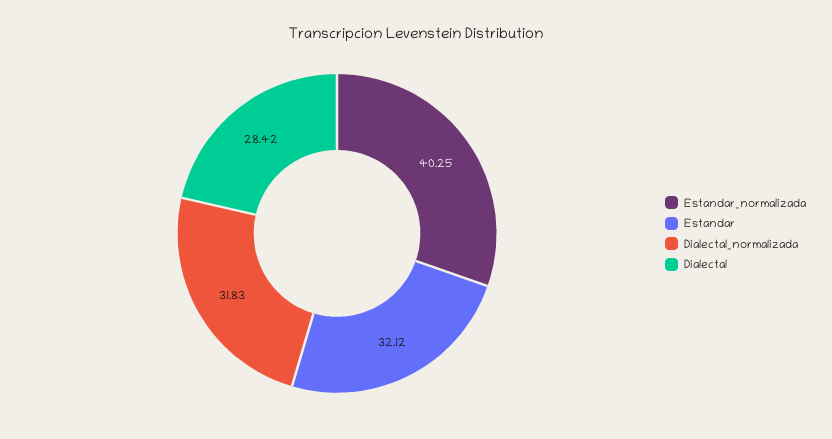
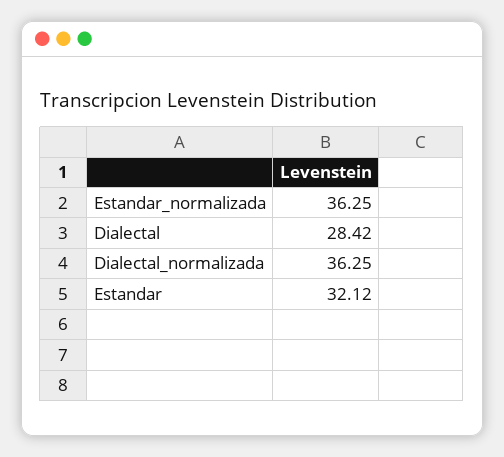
Estandar_normalizada: 40.25 -> 36.25
Dialectal_normalizada: 31.83 -> 36.25

